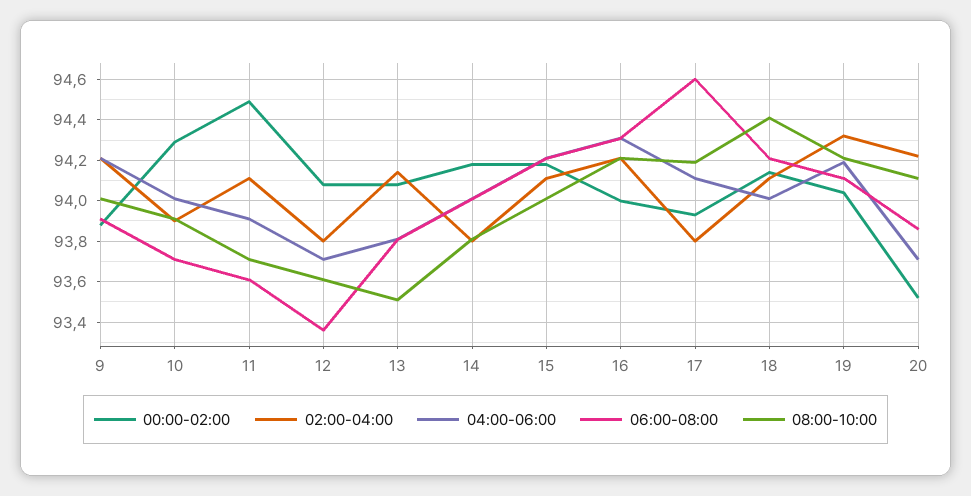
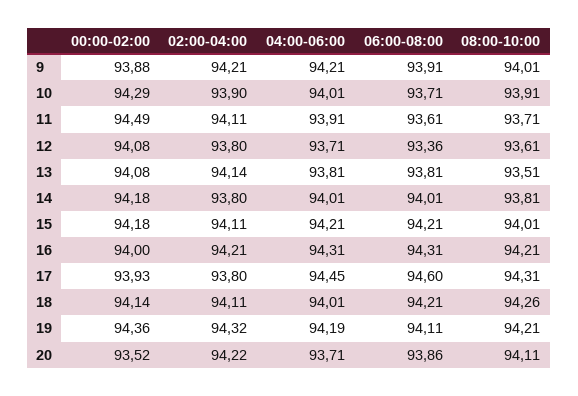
04:00-06:00, 17: 94.1 -> 94.45
08:00-10:00, 17: 94.2 -> 94.31
08:00-10:00, 18: 94.4 -> 94.26
00:00-02:00, 19: 94.05 -> 94.36

